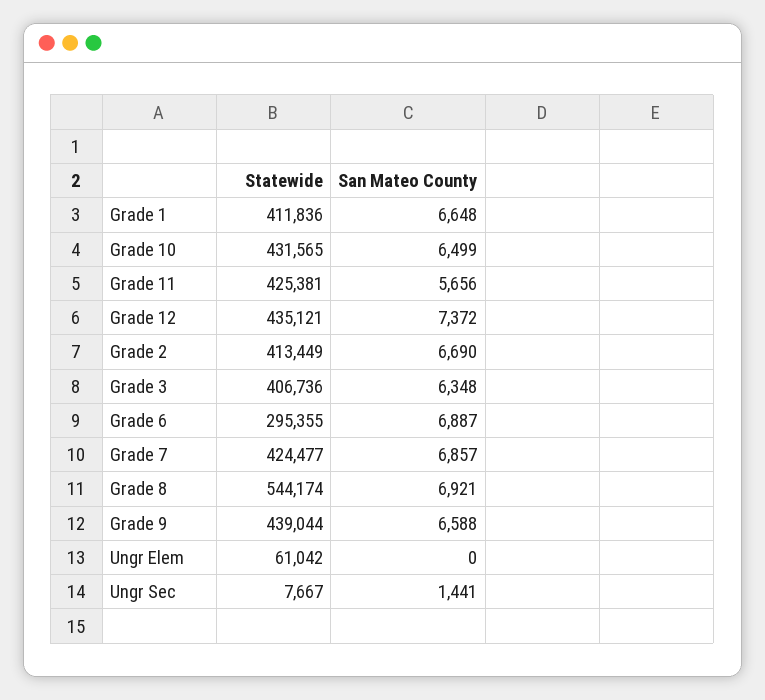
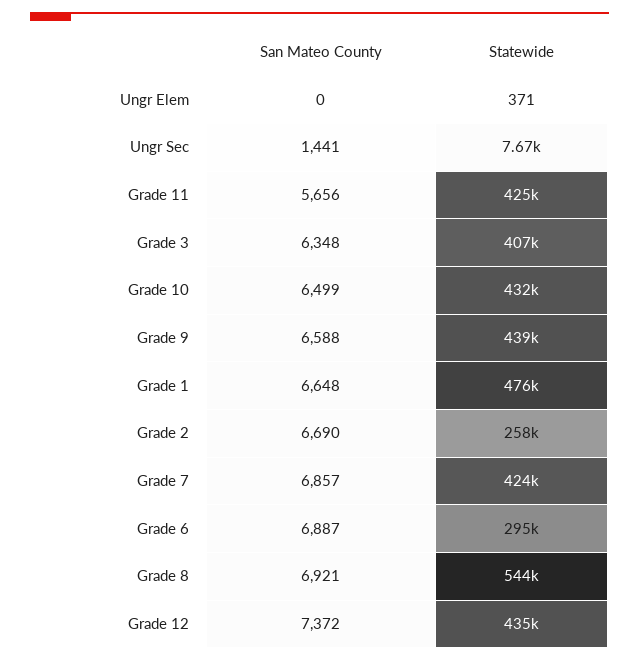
Statewide, Grade 1: 411836 -> 476000
Statewide, Grade 2: 413449 -> 258000
Statewide, Ungr Elem: 61042 -> 371

